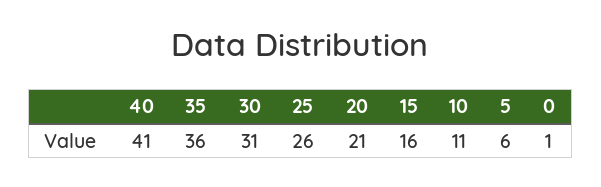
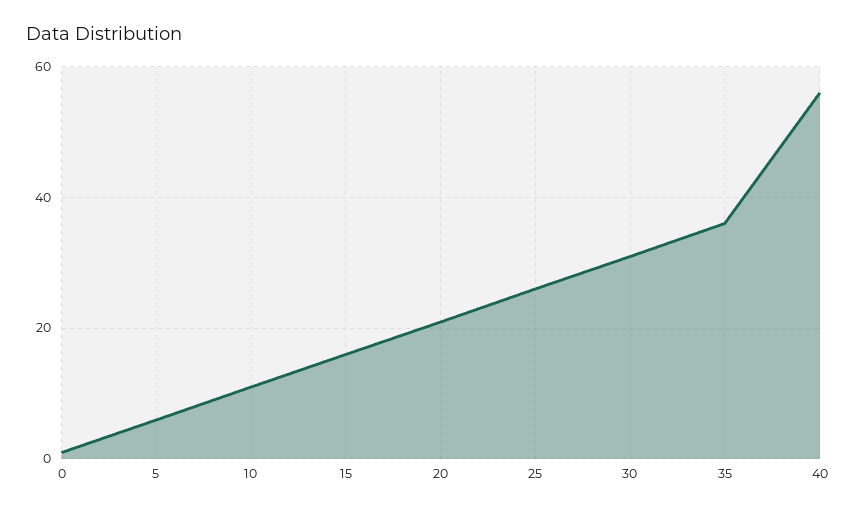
40: 41 -> 55

